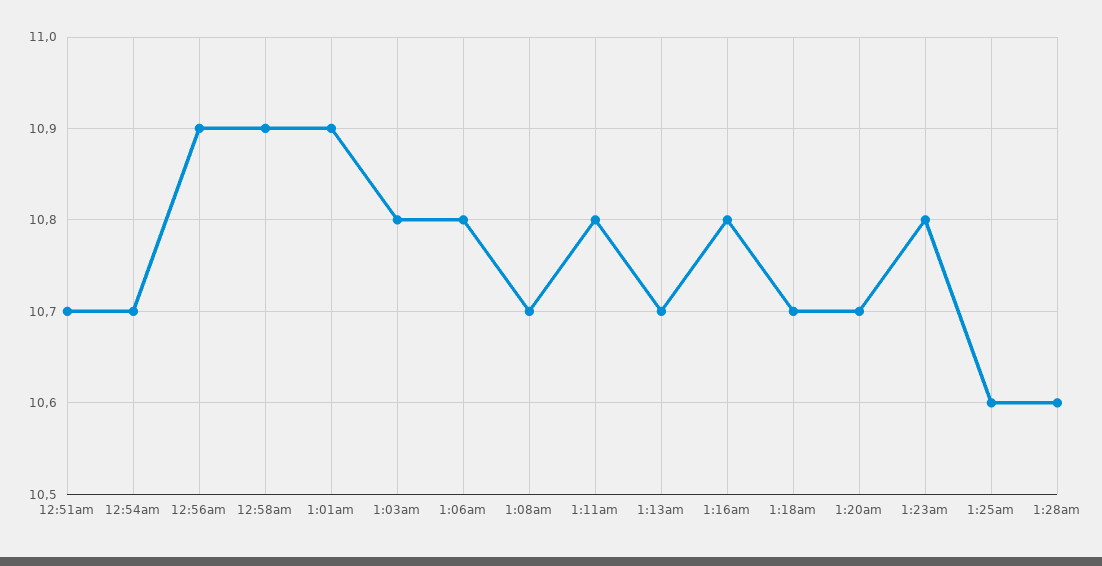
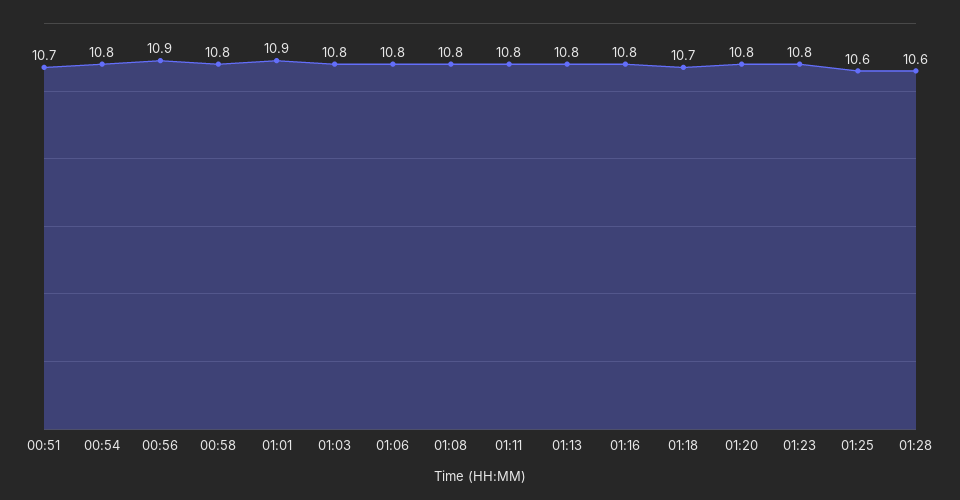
12:54am: 10.7 -> 10.8
12:58am: 10.9 -> 10.8
1:08am: 10.7 -> 10.8
1:13am: 10.7 -> 10.8
1:20am: 10.7 -> 10.8

